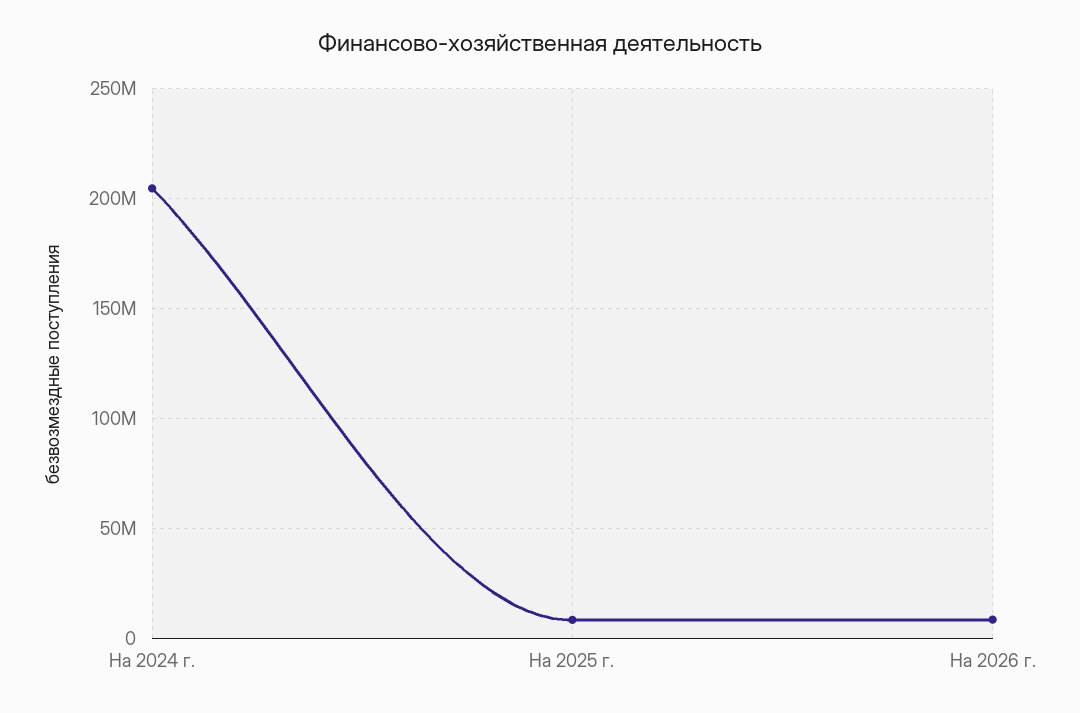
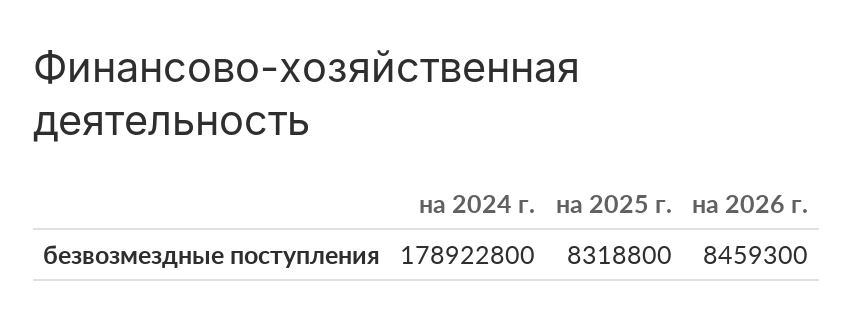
На 2024 г.: 205000000 -> 178922800

